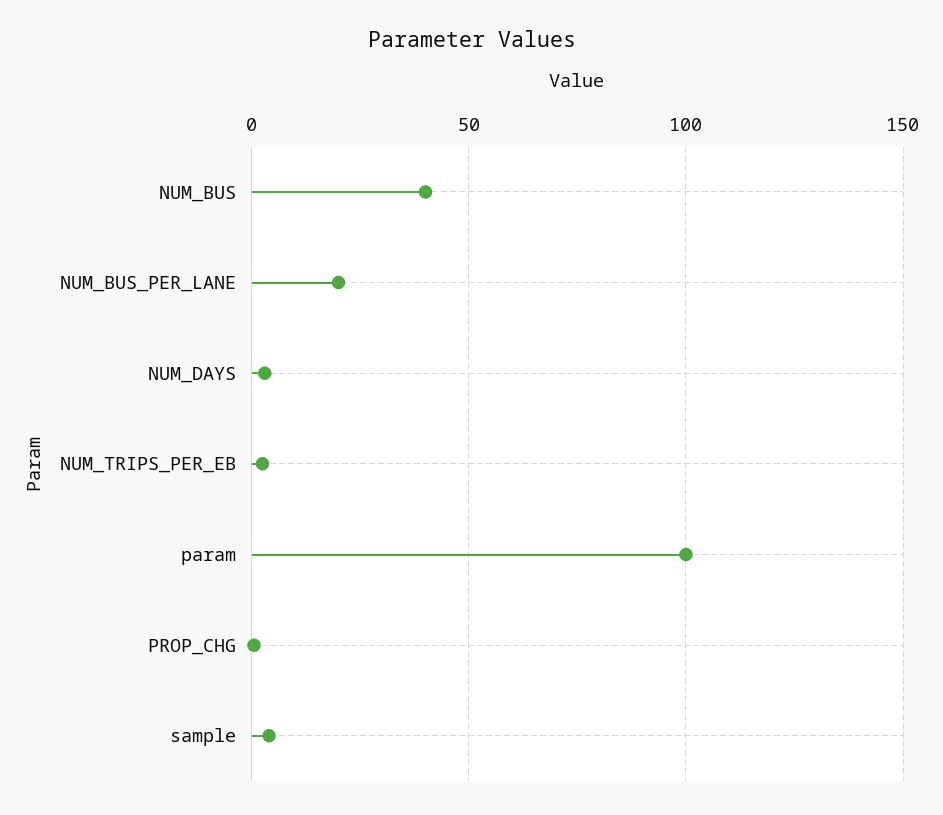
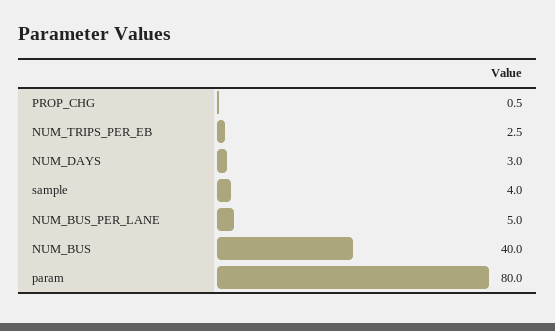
NUM_BUS_PER_LANE: 20 -> 5
param: 100 -> 80

